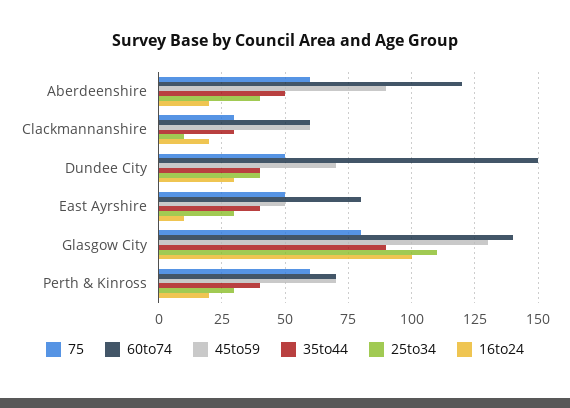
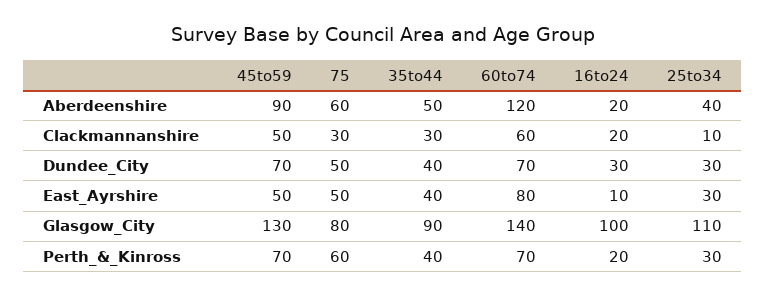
45to59, Clackmannanshire: 60 -> 50
60to74, Dundee City: 150 -> 70
25to34, Dundee City: 40 -> 30

